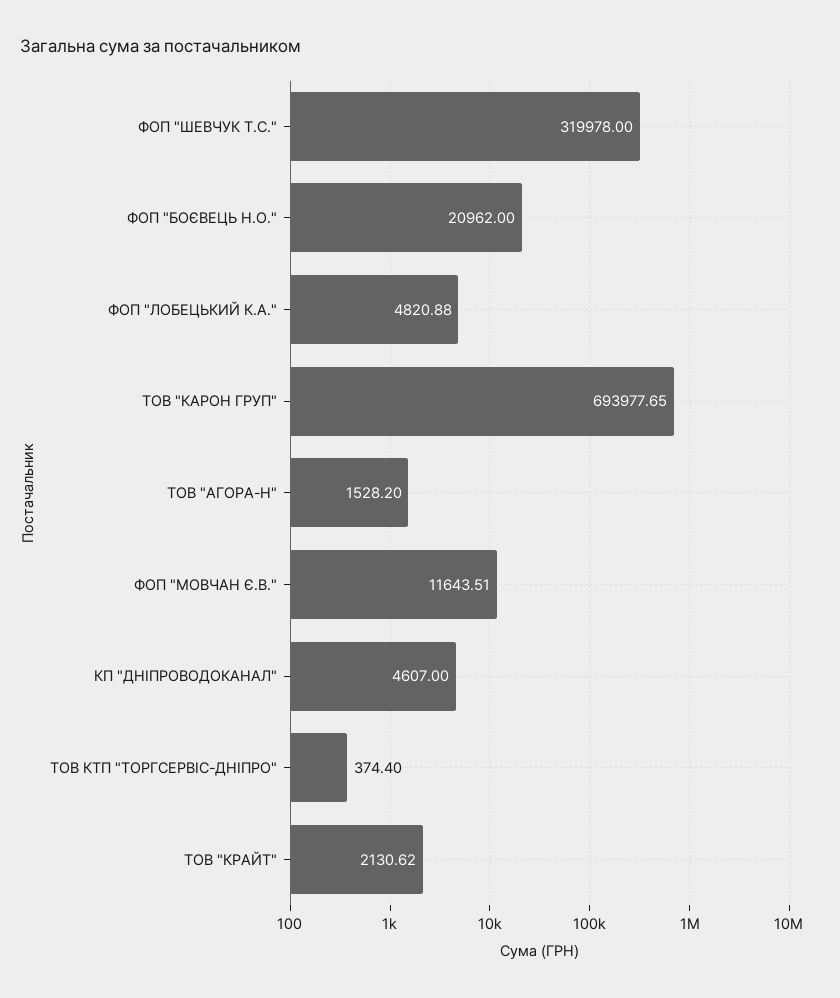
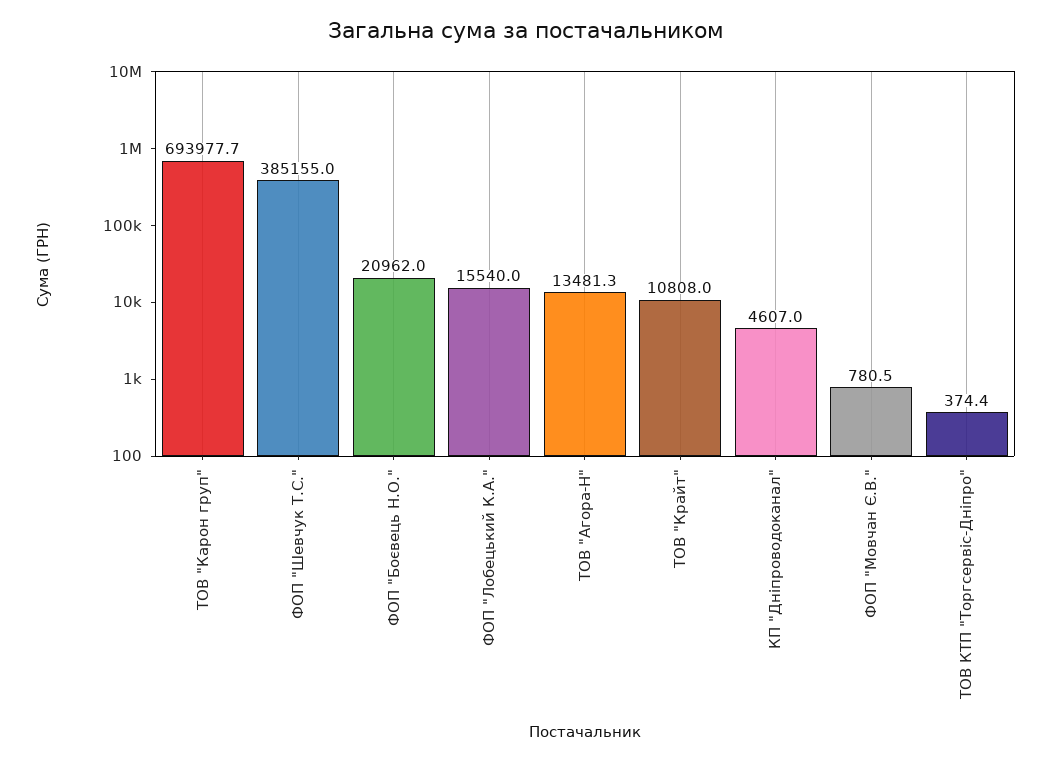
ФОП "ШЕВЧУК Т.С.": 319978 -> 385155
ФОП "ЛОБЕЦЬКИЙ К.А.": 4820.88 -> 15540
ТОВ "АГОРА-Н": 1528.2 -> 13481.3
ФОП "МОВЧАН Є.В.": 11643.51 -> 780.5
ТОВ "КРАЙТ": 2130.62 -> 10808

